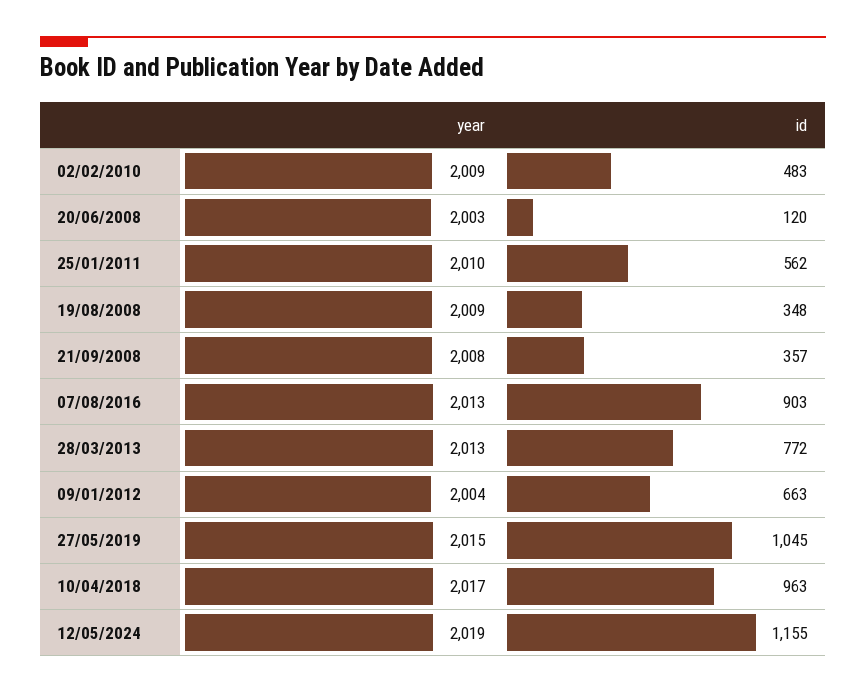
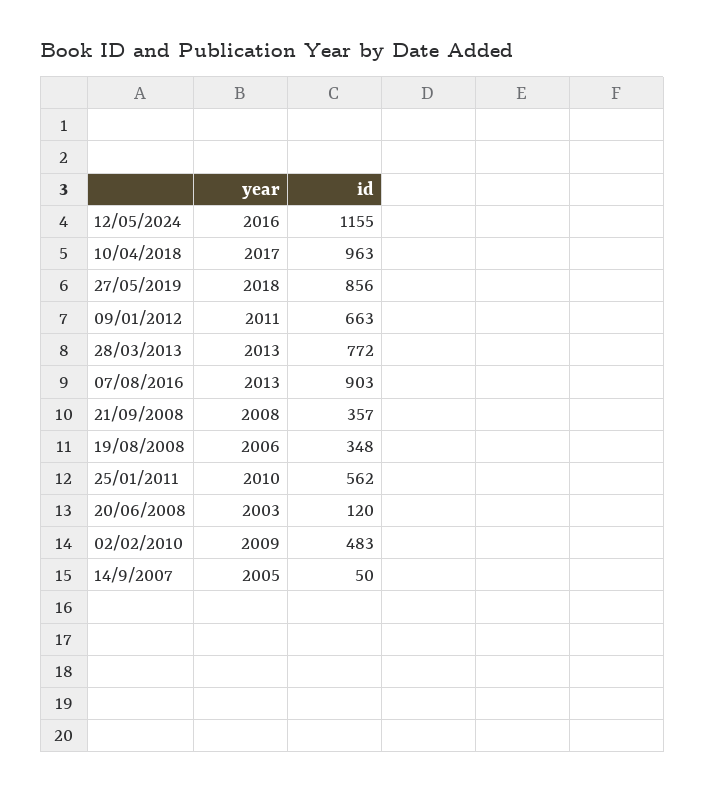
year, 19/08/2008: 2009 -> 2006
year, 09/01/2012: 2004 -> 2011
year, 27/05/2019: 2015 -> 2018
id, 27/05/2019: 1045 -> 856
year, 12/05/2024: 2019 -> 2016
year, 14/9/2007: none -> 2005
id, 14/9/2007: none -> 50

